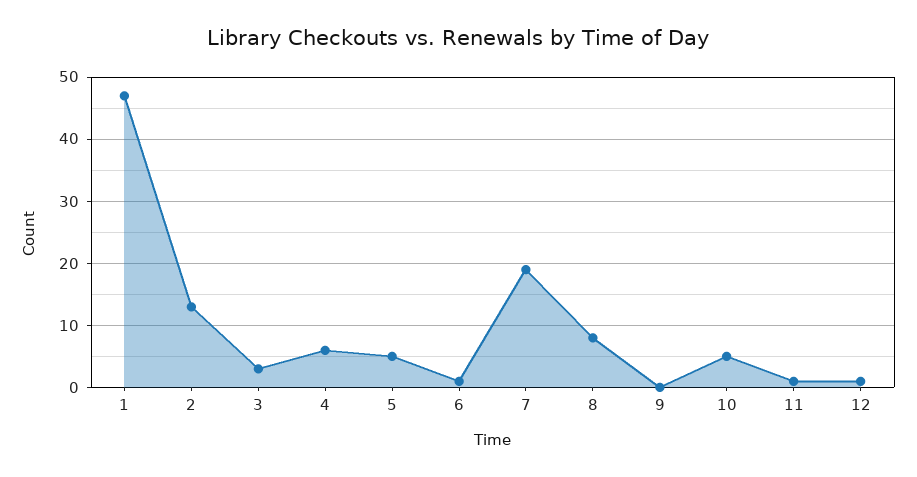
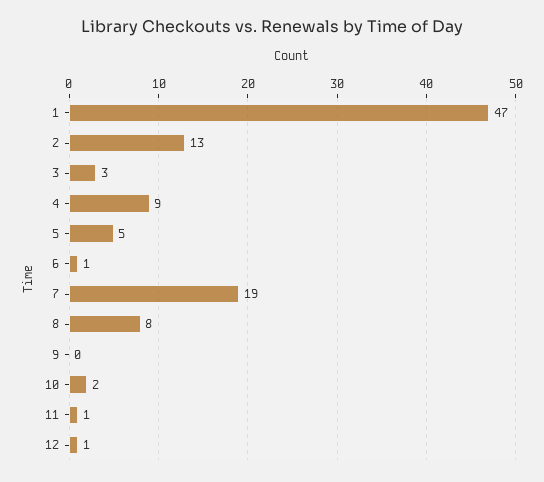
4: 6 -> 9
10: 5 -> 2

